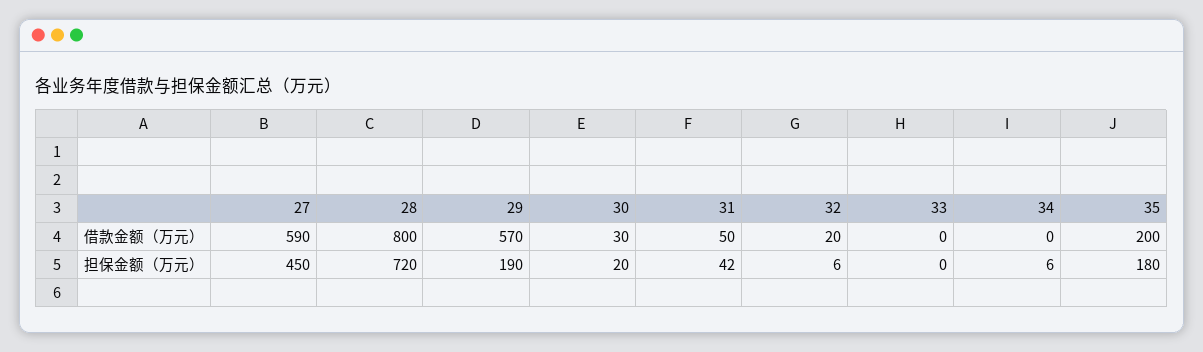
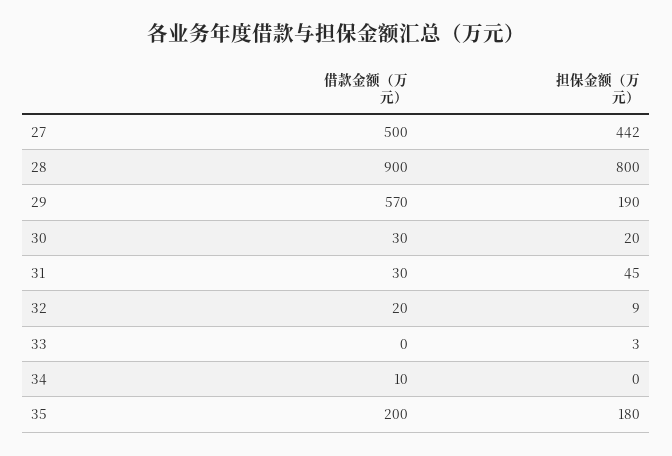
27, 借款金额（万元）: 590 -> 500
28, 借款金额（万元）: 800 -> 900
31, 借款金额（万元）: 50 -> 30
34, 借款金额（万元）: 0 -> 10
27, 担保金额（万元）: 450 -> 442
28, 担保金额（万元）: 720 -> 800
31, 担保金额（万元）: 42 -> 45
32, 担保金额（万元）: 6 -> 9
33, 担保金额（万元）: 0 -> 3
34, 担保金额（万元）: 6 -> 0

